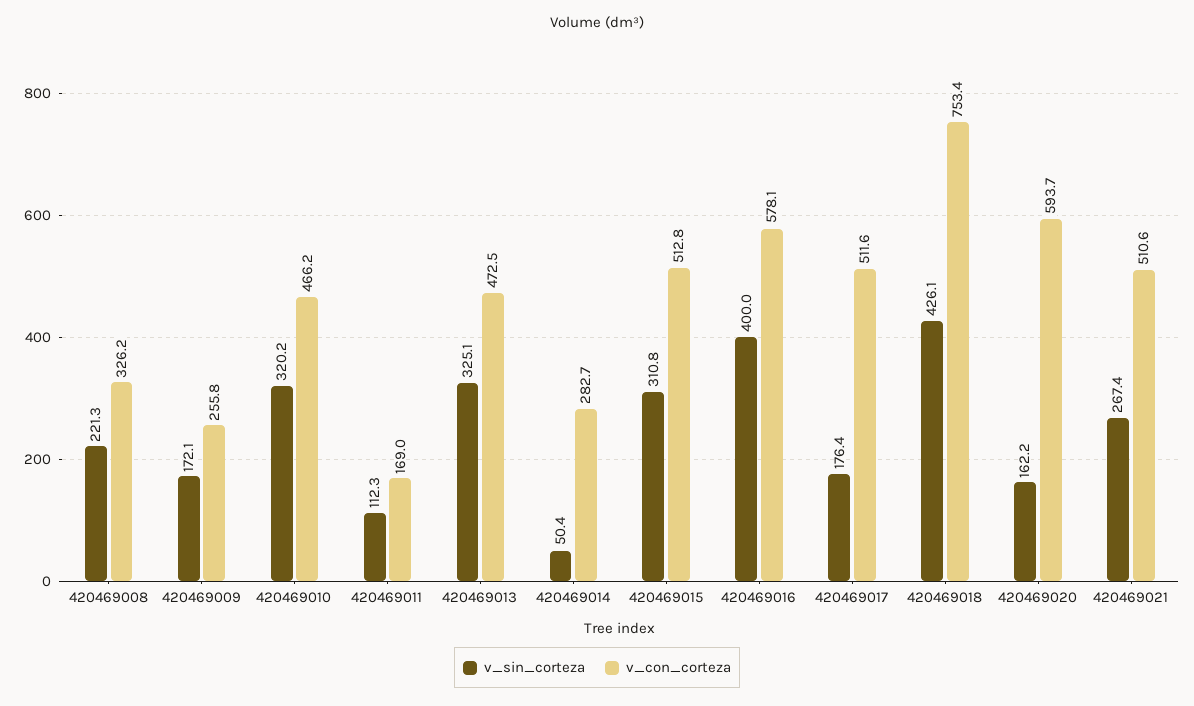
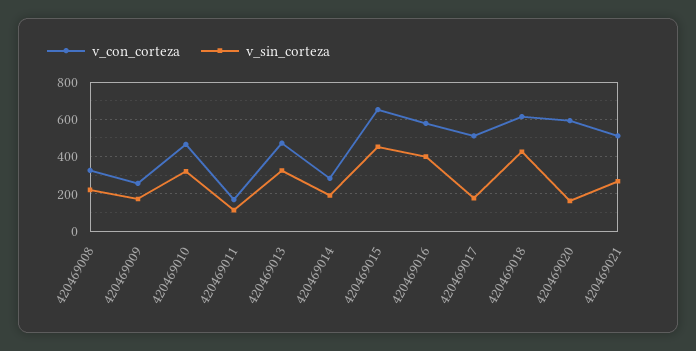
v_sin_corteza, 420469014: 50.4 -> 200
v_sin_corteza, 420469015: 310.8 -> 450
v_con_corteza, 420469015: 512.8 -> 650
v_con_corteza, 420469018: 753.4 -> 600

